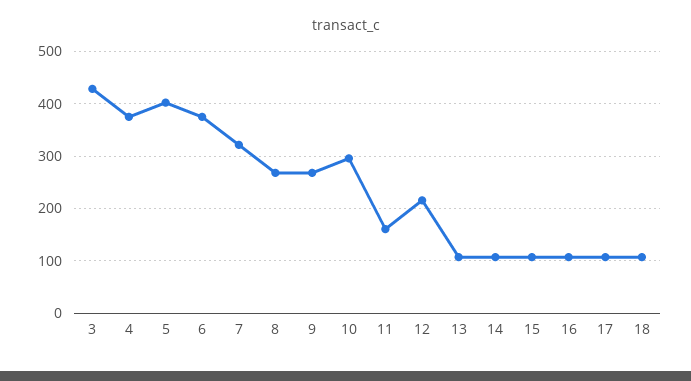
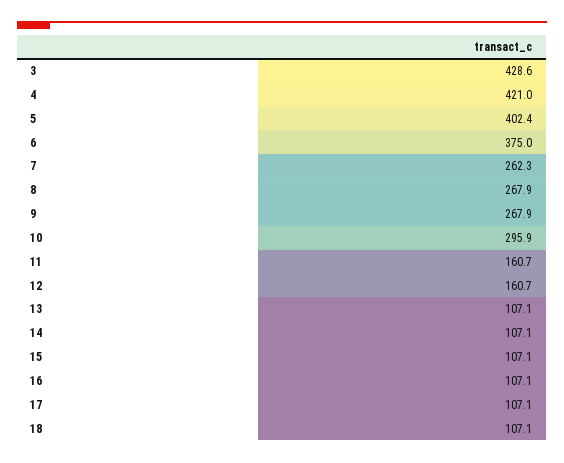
4: 380 -> 421
7: 320 -> 262.3
12: 220 -> 160.7

